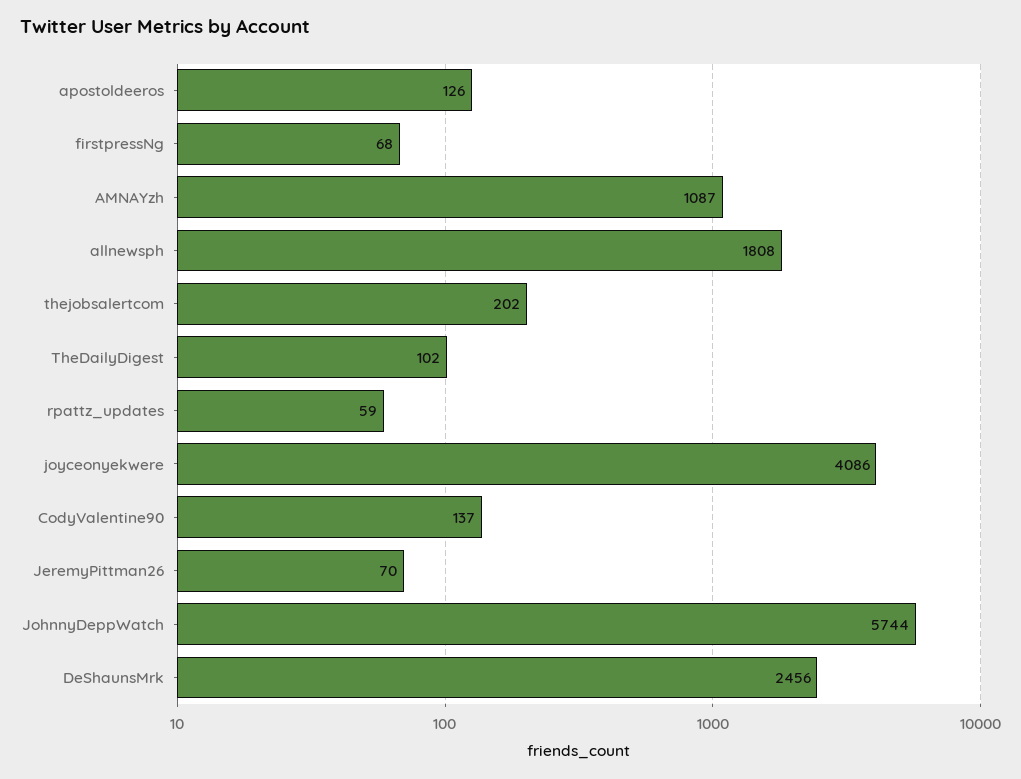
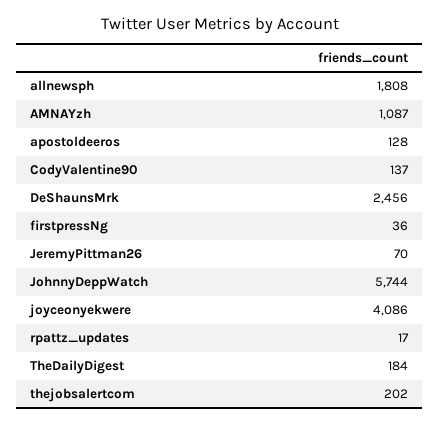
apostoldeeros: 126 -> 128
firstpressNg: 68 -> 36
TheDailyDigest: 102 -> 184
rpattz_updates: 59 -> 17

